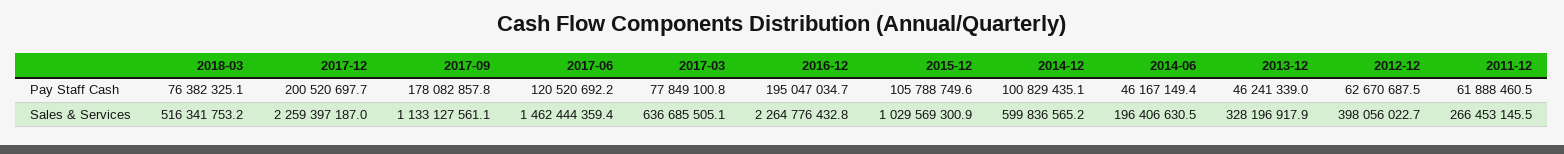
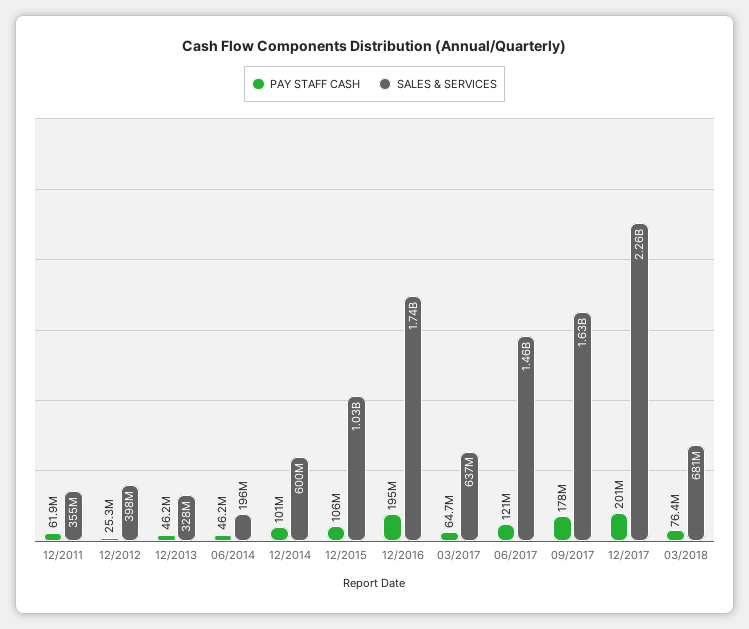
Pay Staff Cash, 2017-03: 77849100.8 -> 64700000
Pay Staff Cash, 2012-12: 62670687.5 -> 25300000
Sales & Services, 2018-03: 516341753.2 -> 681000000
Sales & Services, 2017-09: 1133127561.1 -> 1630000000
Sales & Services, 2016-12: 2264776432.8 -> 1740000000
Sales & Services, 2011-12: 266453145.5 -> 355000000

